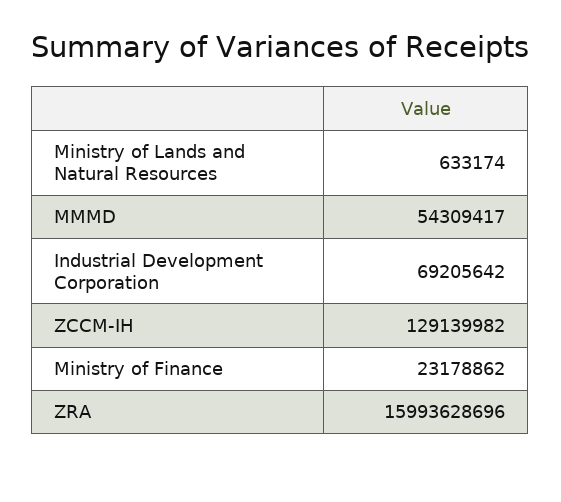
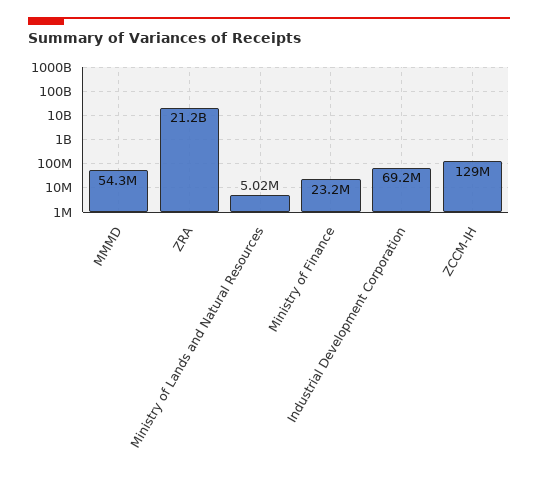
Ministry of Lands and Natural Resources: 633174 -> 5020000
ZRA: 15993628696 -> 21200000000

